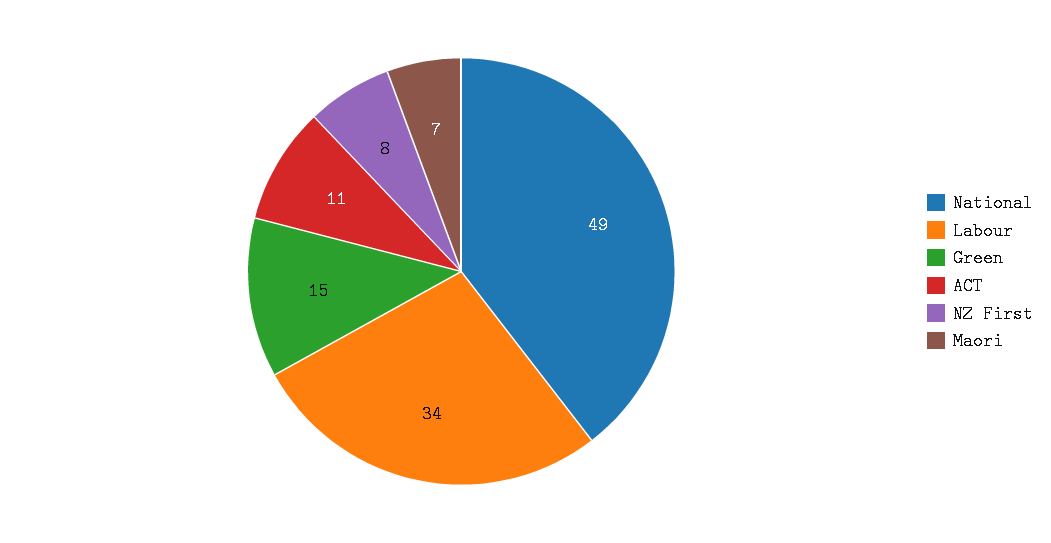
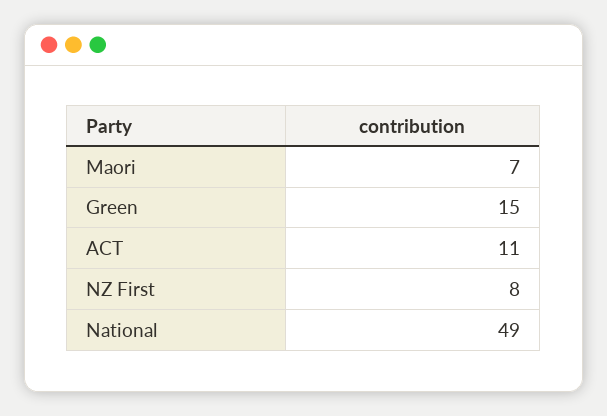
Labour: 34 -> none

